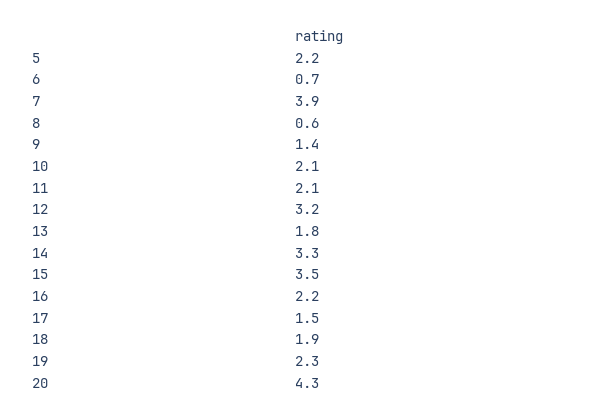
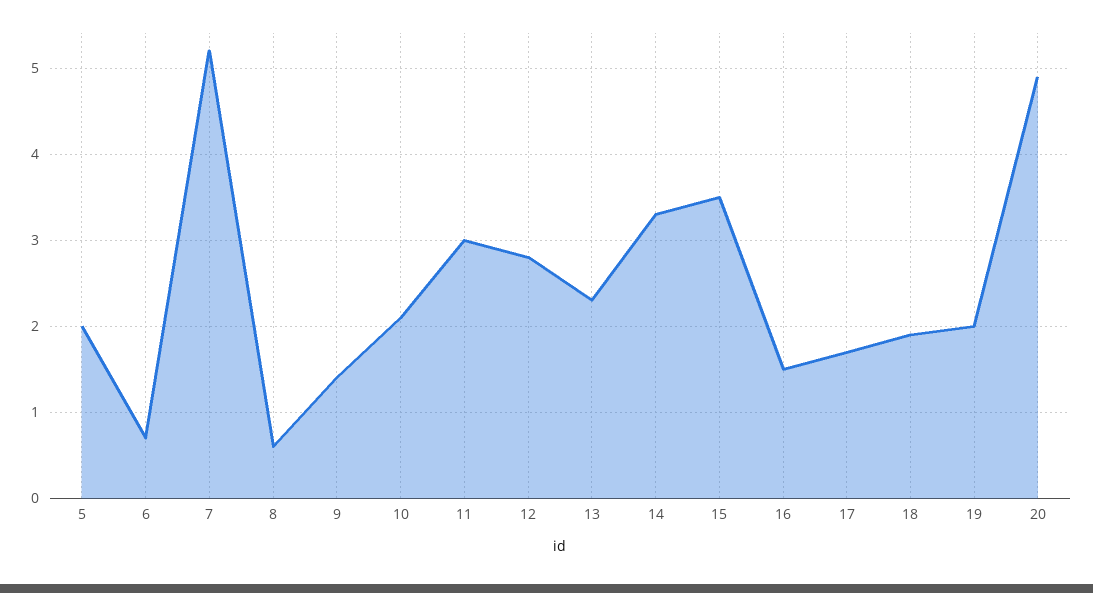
5: 2.2 -> 2
7: 3.9 -> 5.2
11: 2.1 -> 3
12: 3.2 -> 2.8
13: 1.8 -> 2.3
16: 2.2 -> 1.5
17: 1.5 -> 1.7
19: 2.3 -> 2
20: 4.3 -> 4.9

